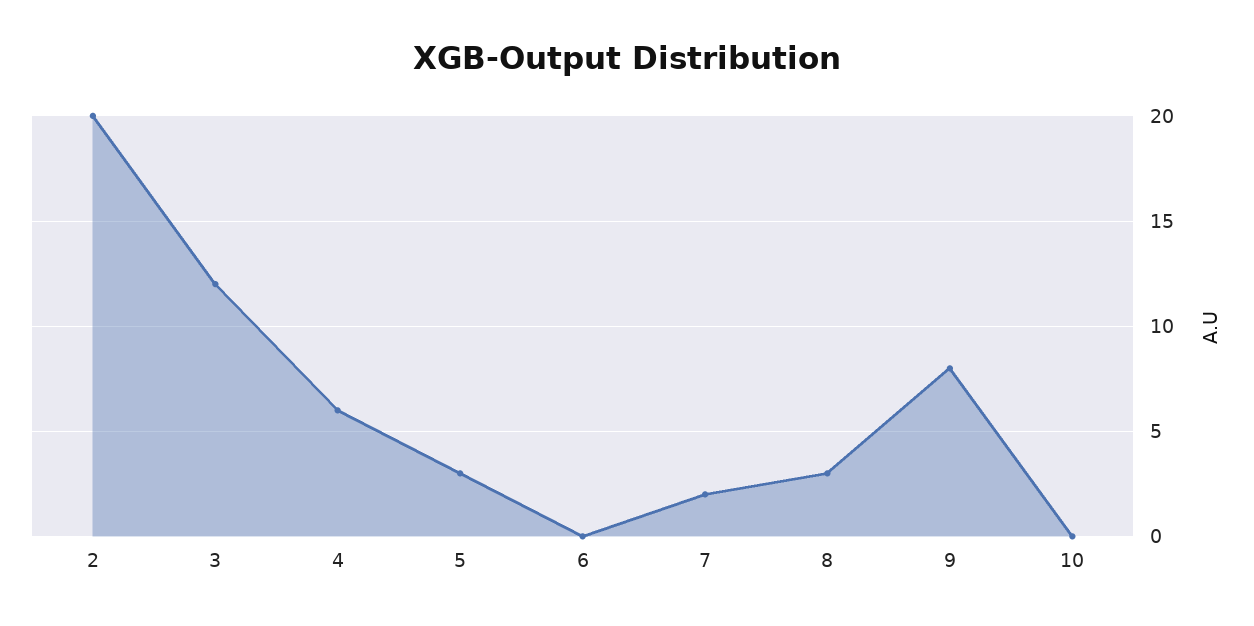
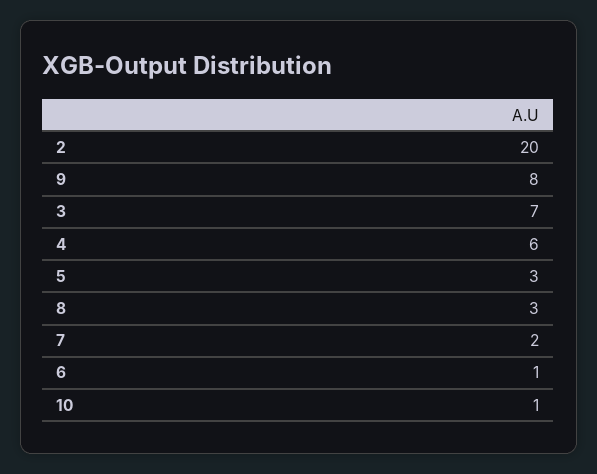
3: 12 -> 7
6: 0 -> 1
10: 0 -> 1

